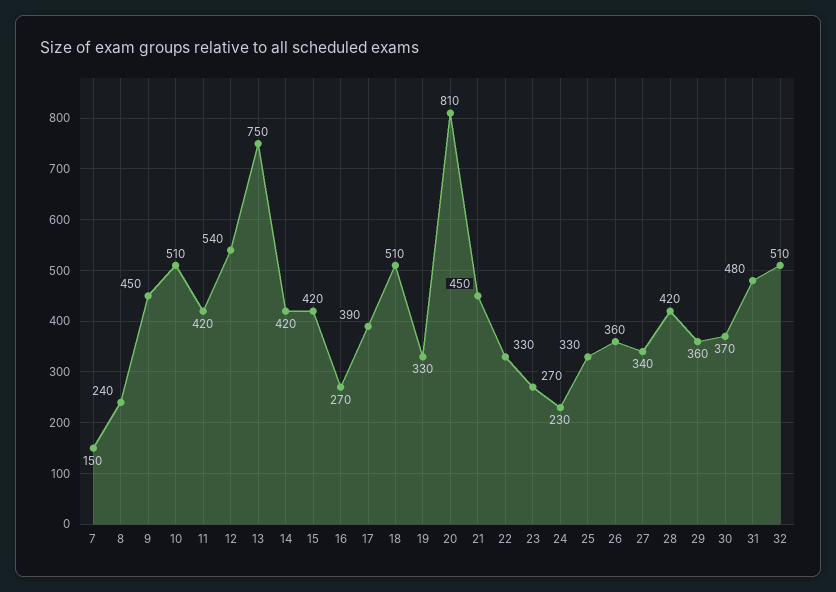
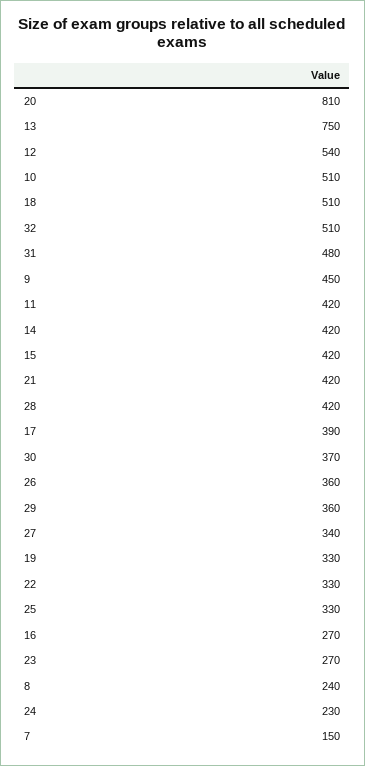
21: 450 -> 420

